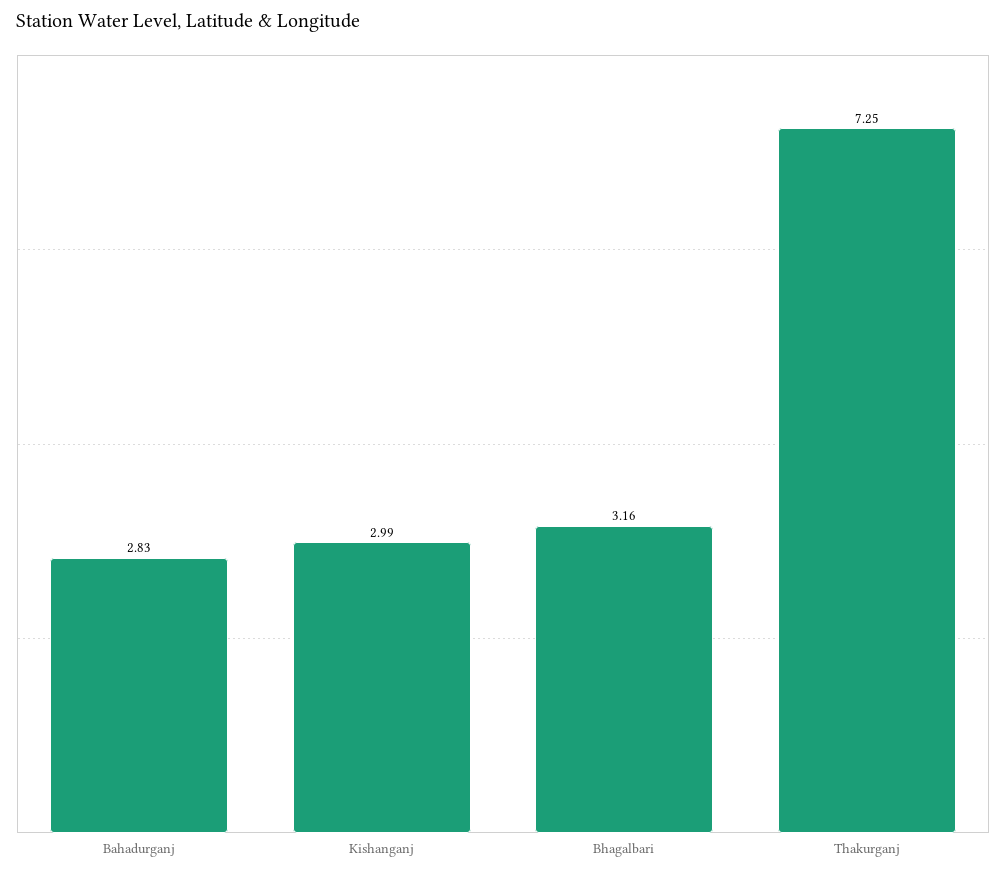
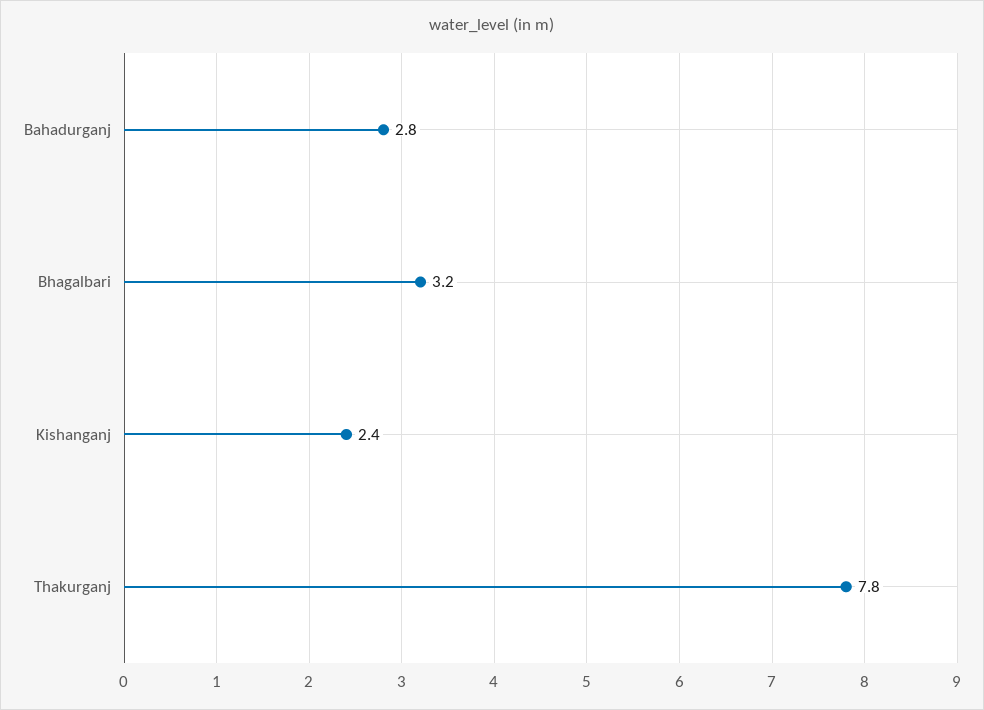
Kishanganj: 2.99 -> 2.4
Thakurganj: 7.25 -> 7.8

